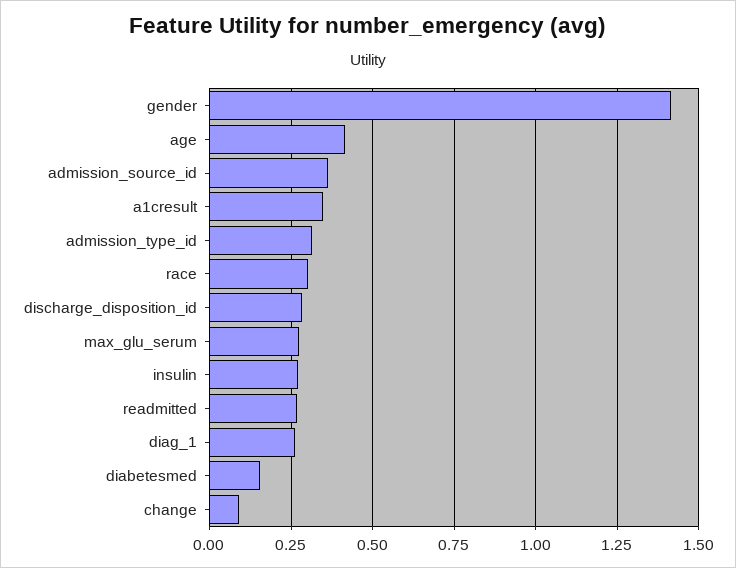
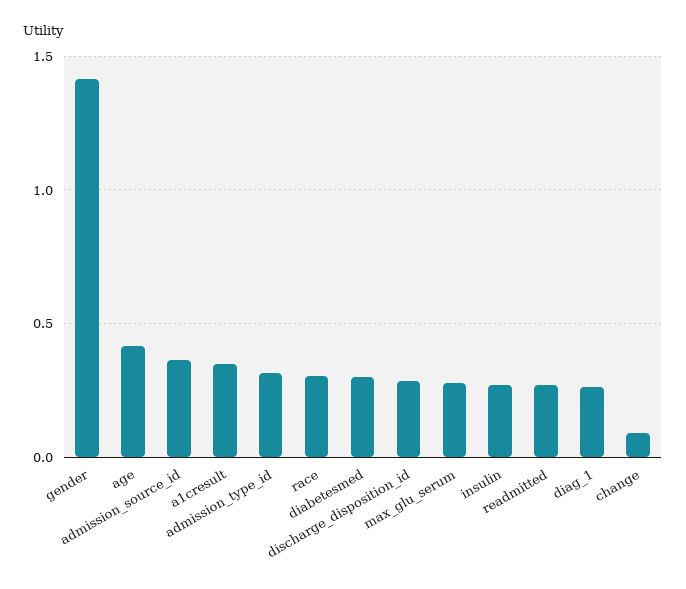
diabetesmed: 0.15 -> 0.3

